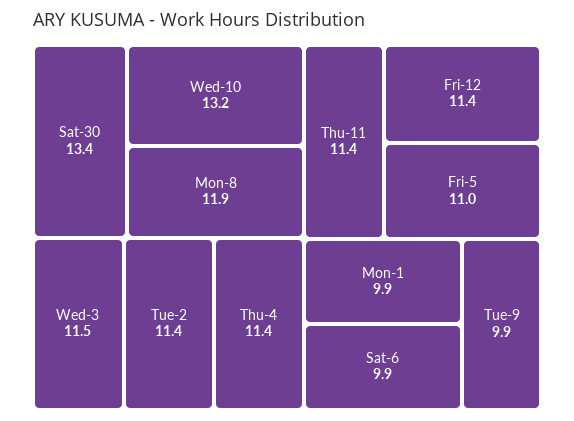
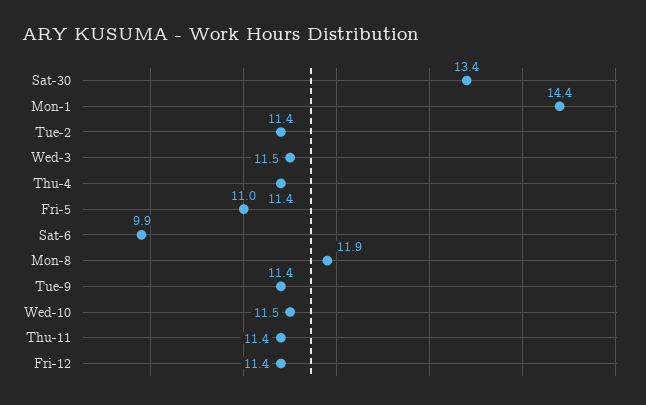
Wed-10: 13.2 -> 11.5
Mon-1: 9.9 -> 14.4
Tue-9: 9.9 -> 11.4

